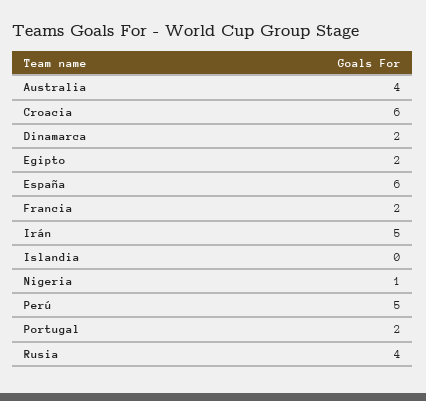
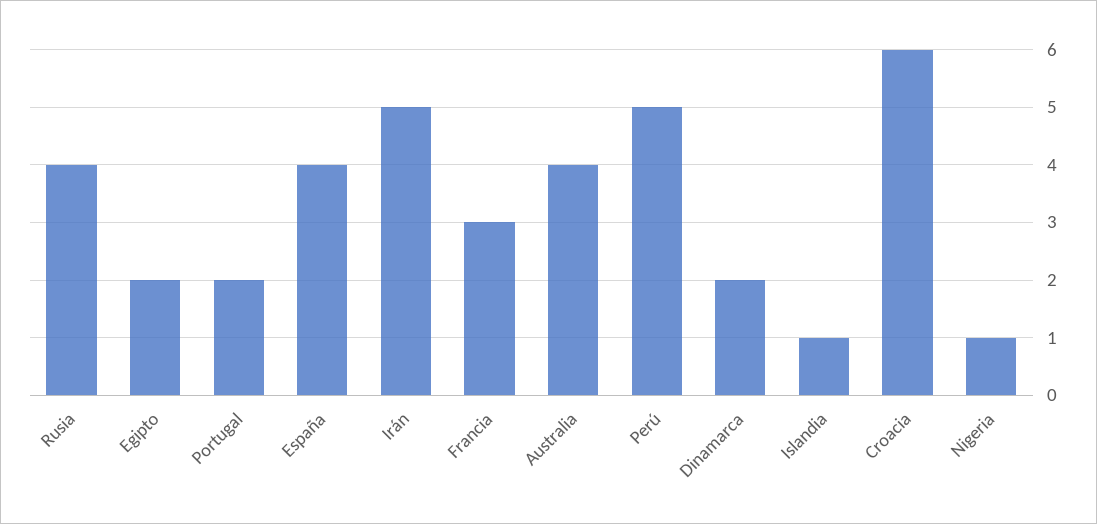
España: 6 -> 4
Francia: 2 -> 3
Islandia: 0 -> 1

